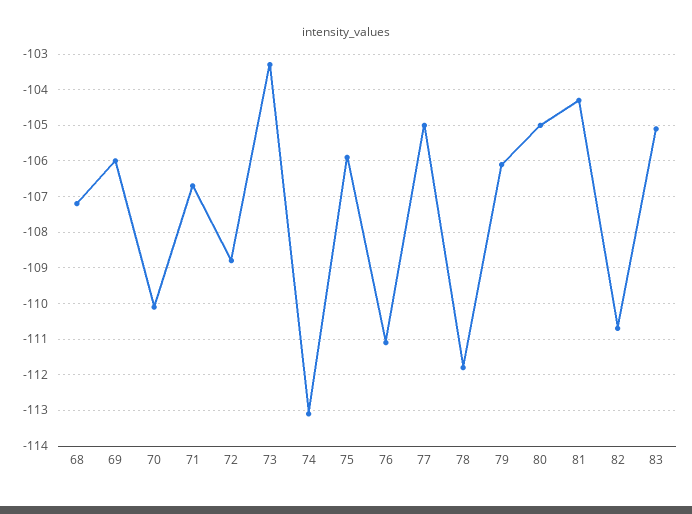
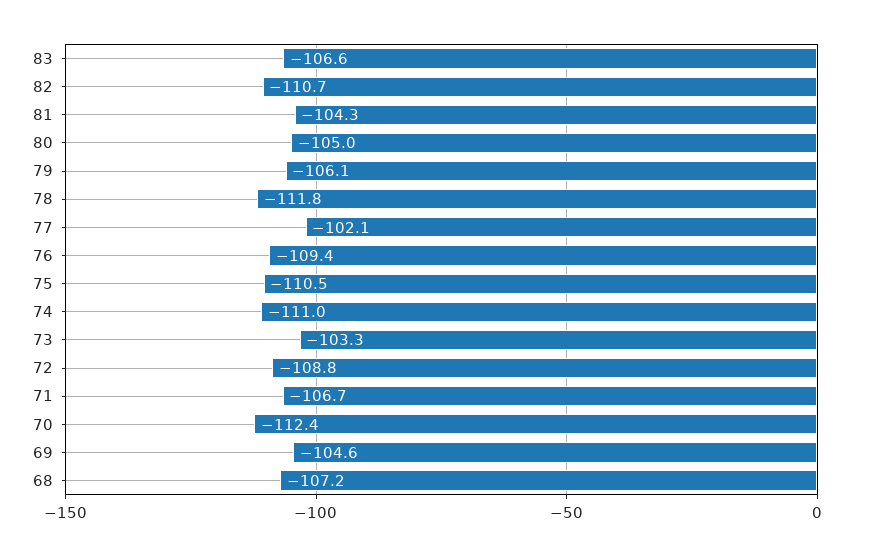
69: -106 -> -104.6
70: -110 -> -112.4
74: -113 -> -111
75: -106 -> -110.5
76: -111 -> -109.4
77: -105 -> -102.1
83: -105 -> -106.6

